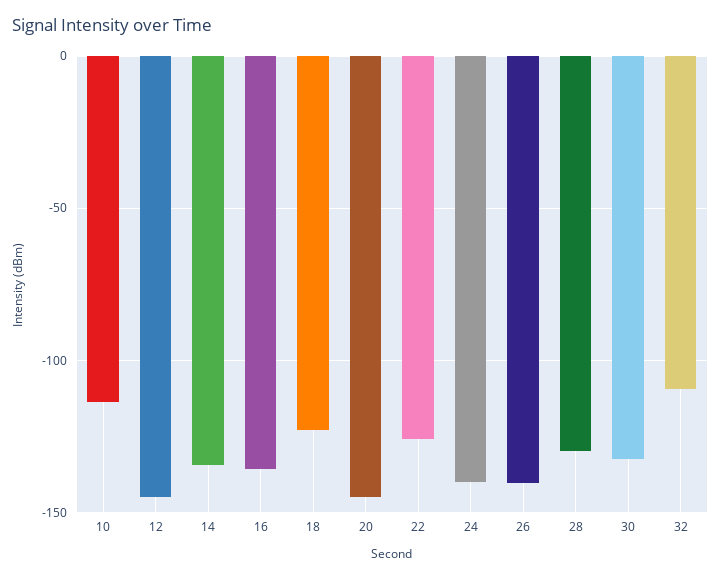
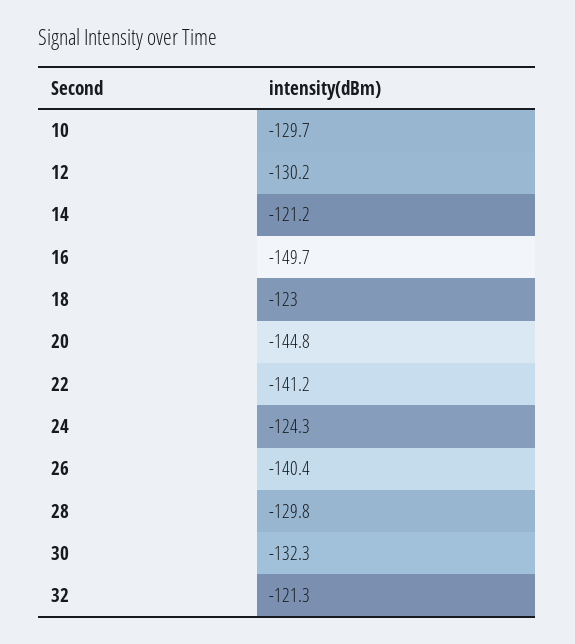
10: -115 -> -129.7
12: -145 -> -130.2
14: -135 -> -121.2
16: -135 -> -149.7
22: -125 -> -141.2
24: -140 -> -124.3
32: -110 -> -121.3

